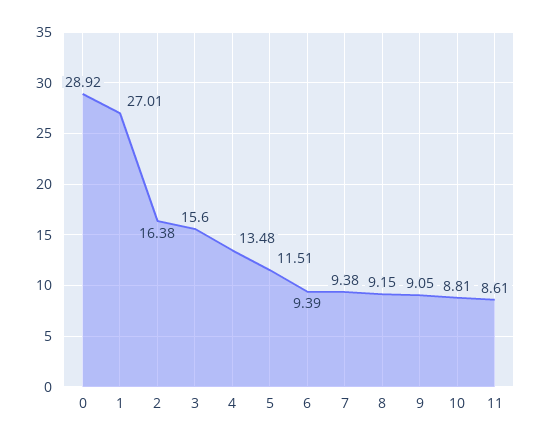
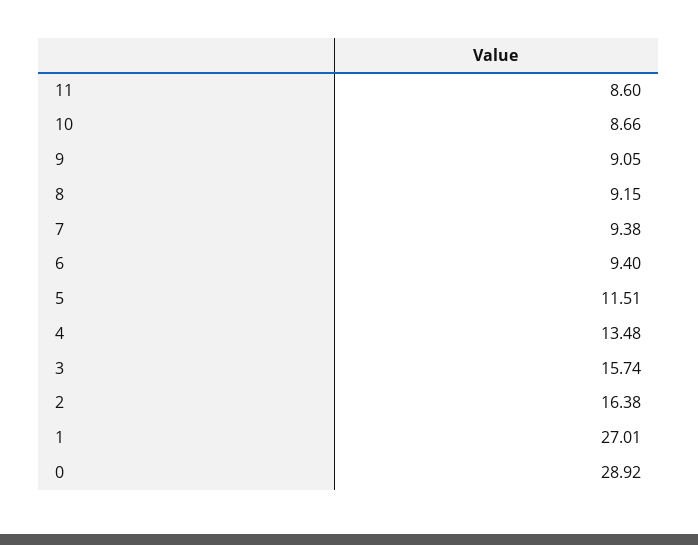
3: 15.6 -> 15.74
6: 9.39 -> 9.4
10: 8.81 -> 8.66
11: 8.61 -> 8.6

